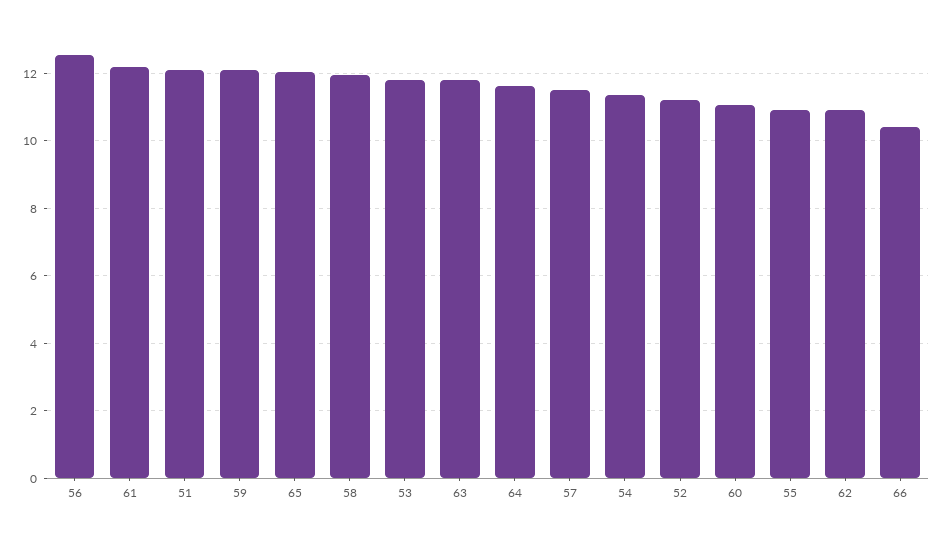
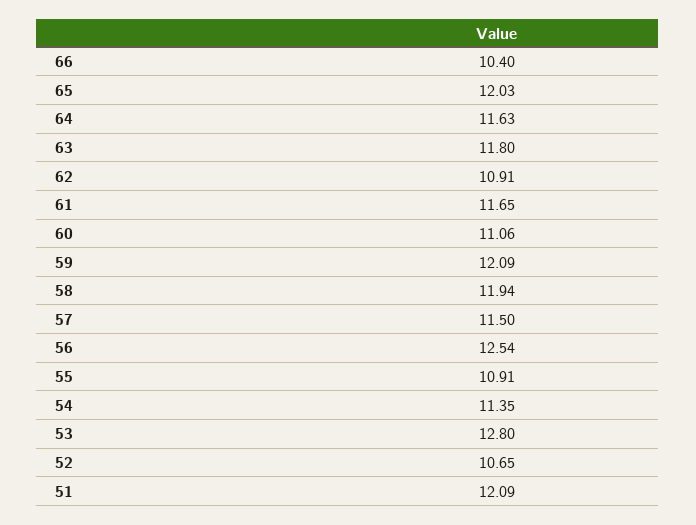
61: 12.2 -> 11.65
53: 11.8 -> 12.8
52: 11.2 -> 10.65

